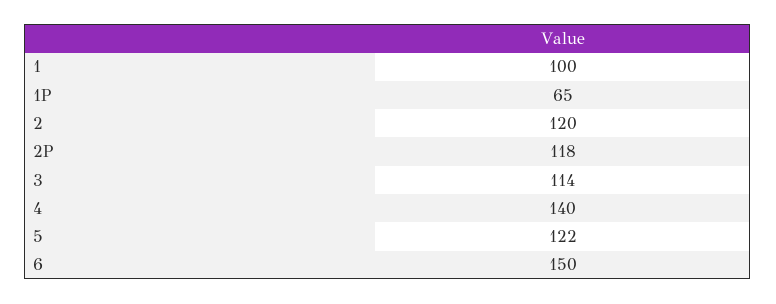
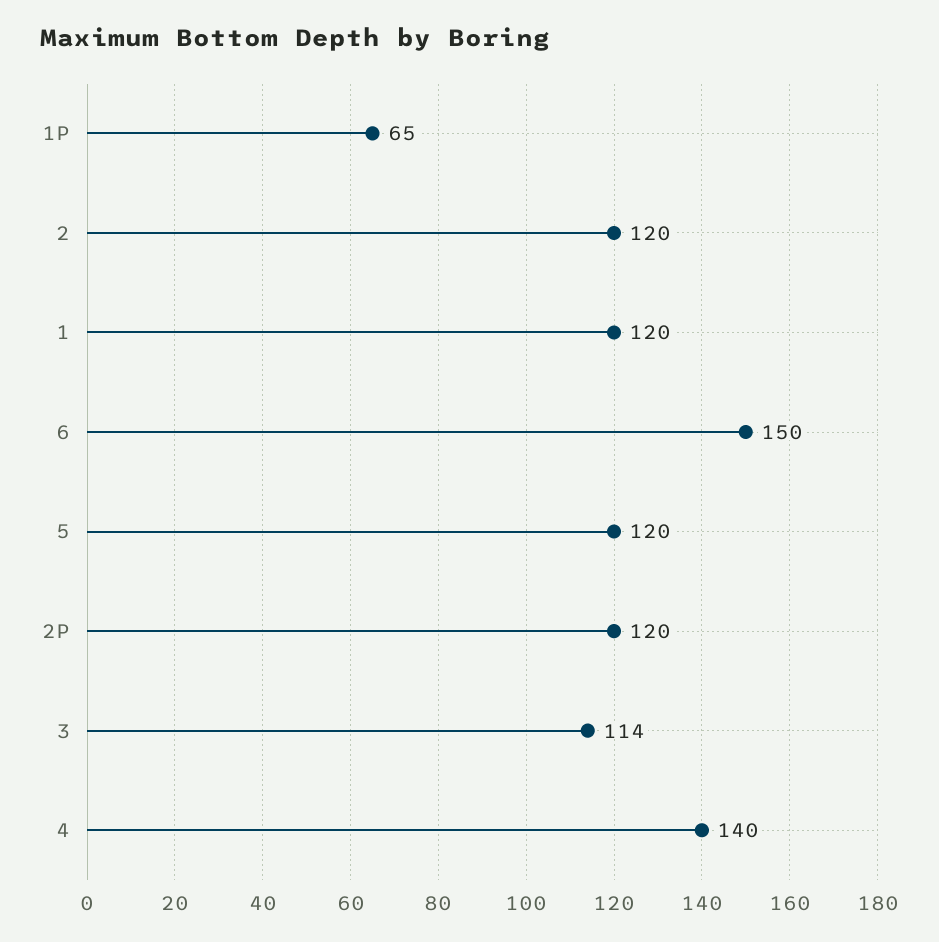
1: 100 -> 120
2P: 118 -> 120
5: 122 -> 120

